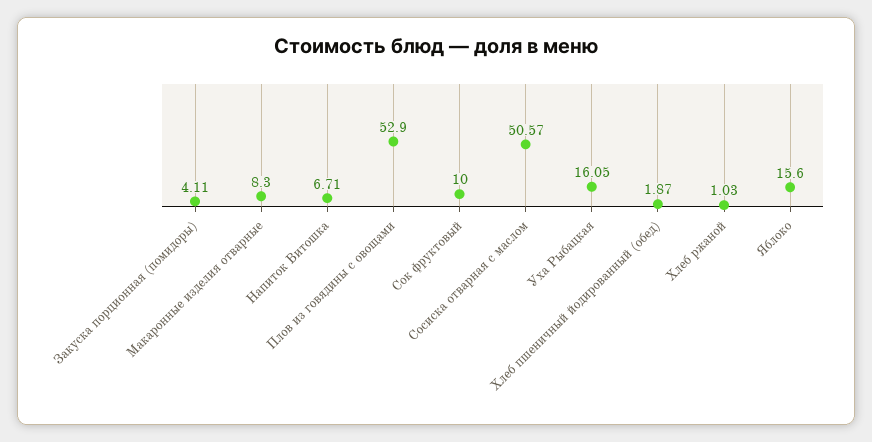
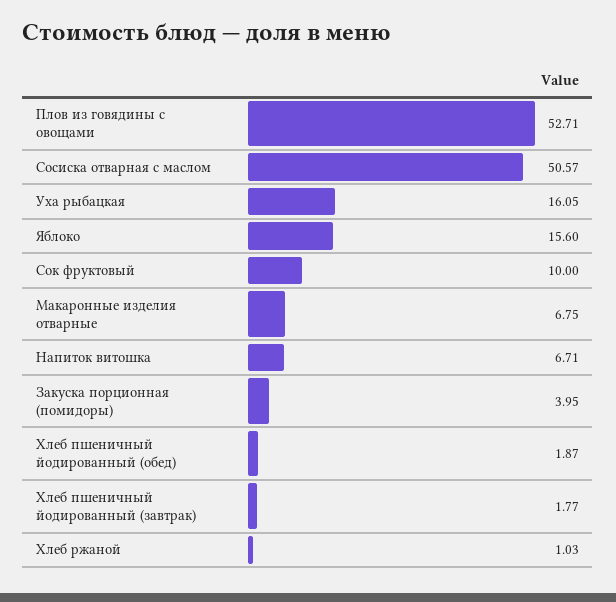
Закуска порционная (помидоры): 4.11 -> 3.95
Макаронные изделия отварные: 8.3 -> 6.75
Плов из говядины с овощами: 52.9 -> 52.71
Хлеб пшеничный йодированный (завтрак): none -> 1.77

